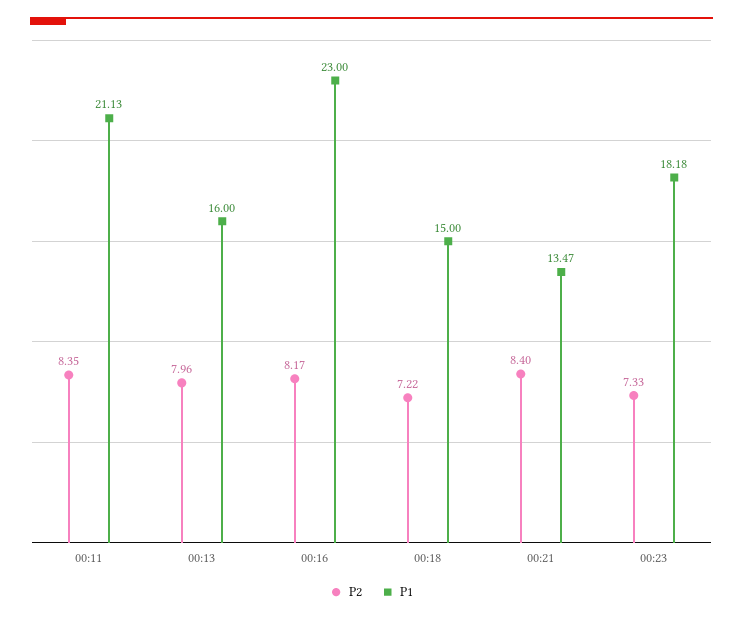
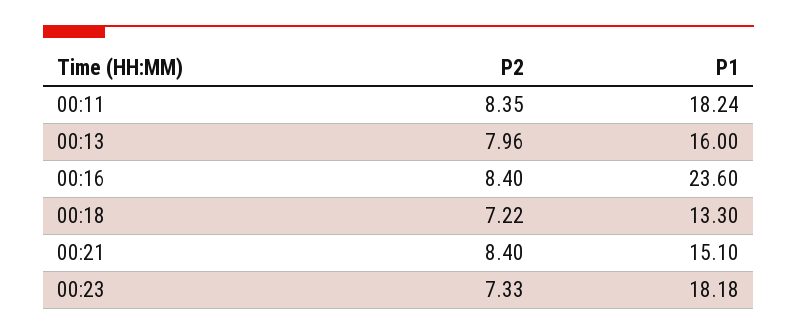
P1, 00:11: 21.13 -> 18.24
P2, 00:16: 8.17 -> 8.4
P1, 00:16: 23 -> 23.6
P1, 00:18: 15 -> 13.3
P1, 00:21: 13.47 -> 15.1

